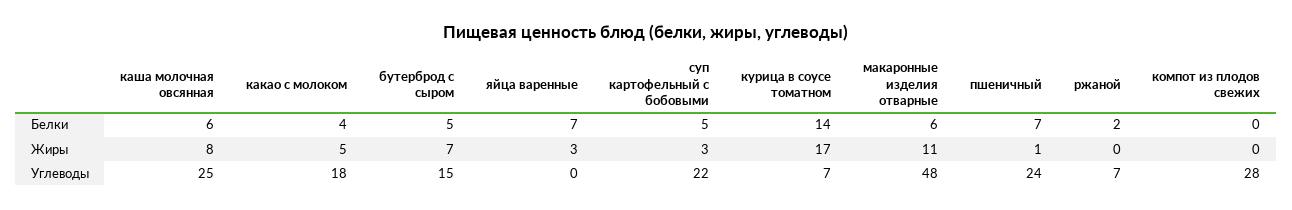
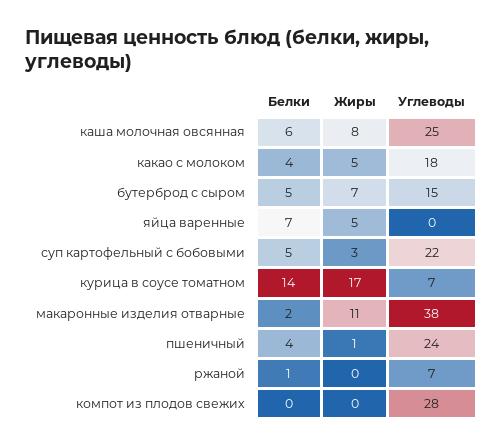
макаронные изделия отварные, Белки: 6 -> 2
пшеничный, Белки: 7 -> 4
ржаной, Белки: 2 -> 1
яйца варенные, Жиры: 3 -> 5
макаронные изделия отварные, Углеводы: 48 -> 38

